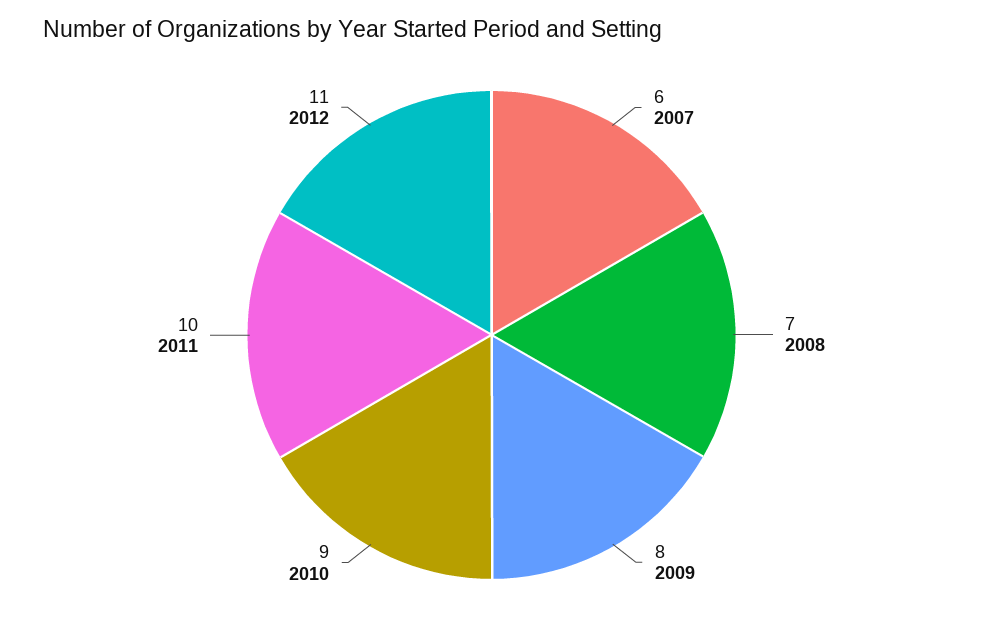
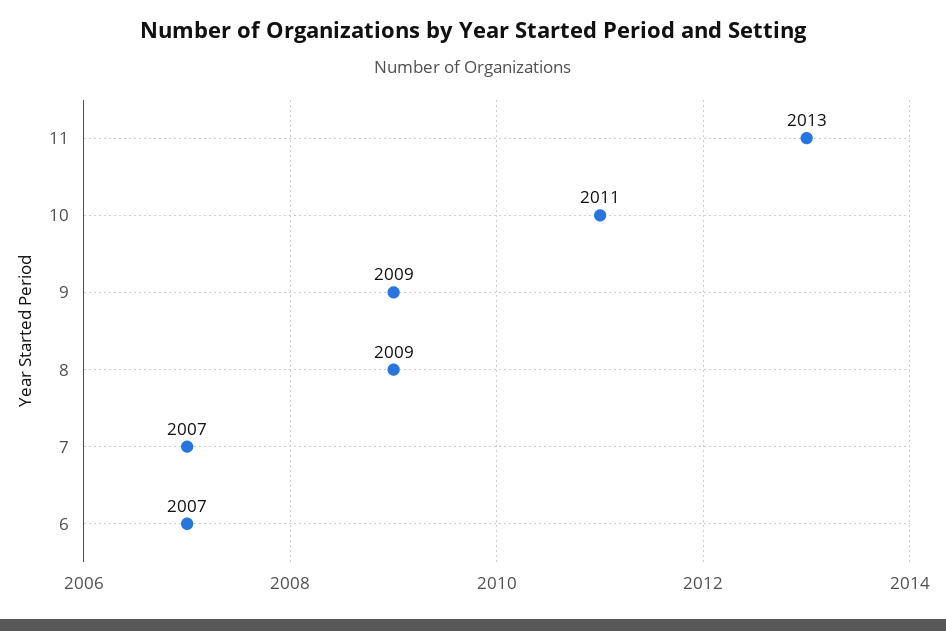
7: 2008 -> 2007
9: 2010 -> 2009
11: 2012 -> 2013

